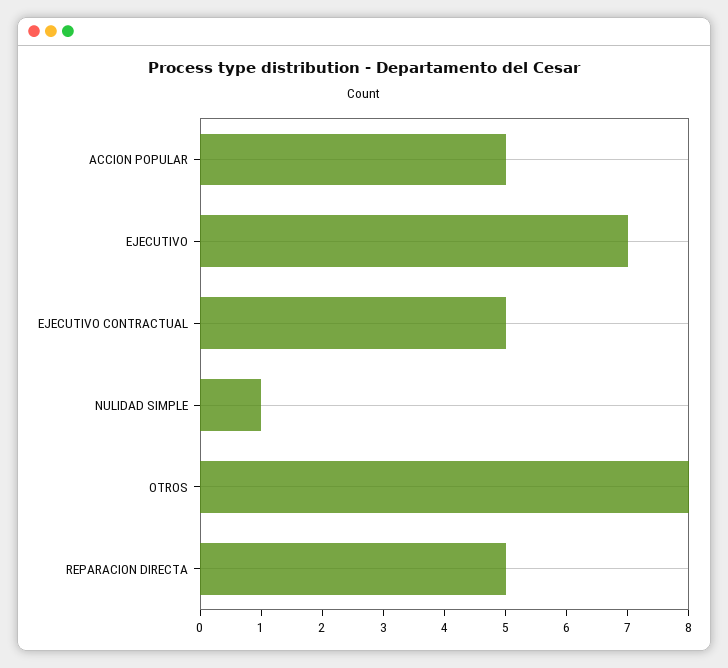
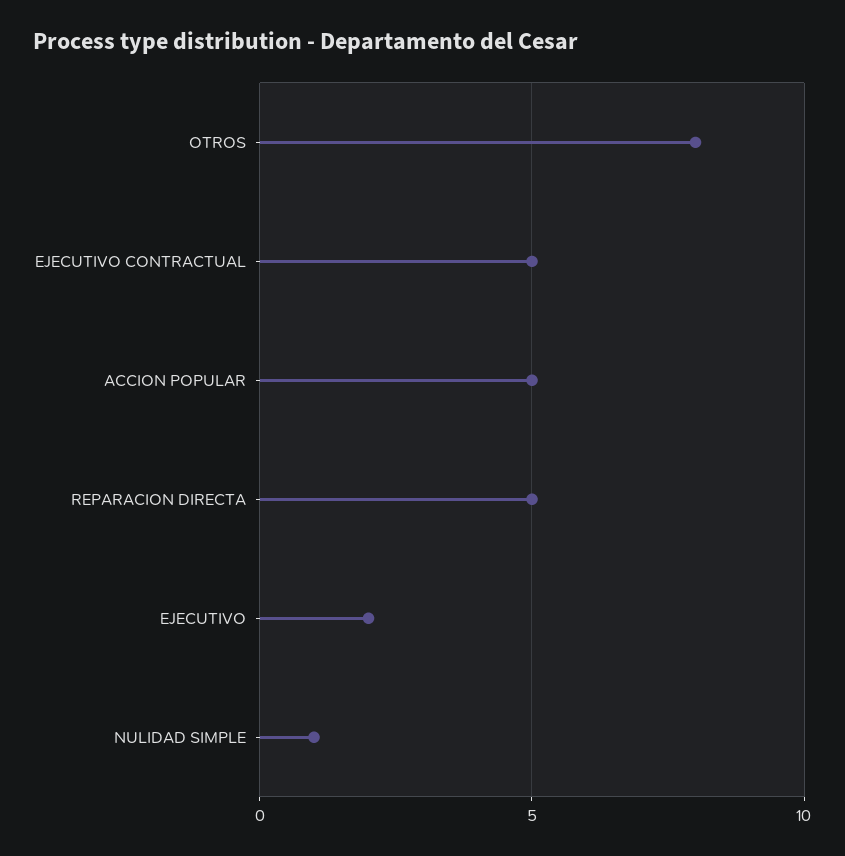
EJECUTIVO: 7 -> 2

